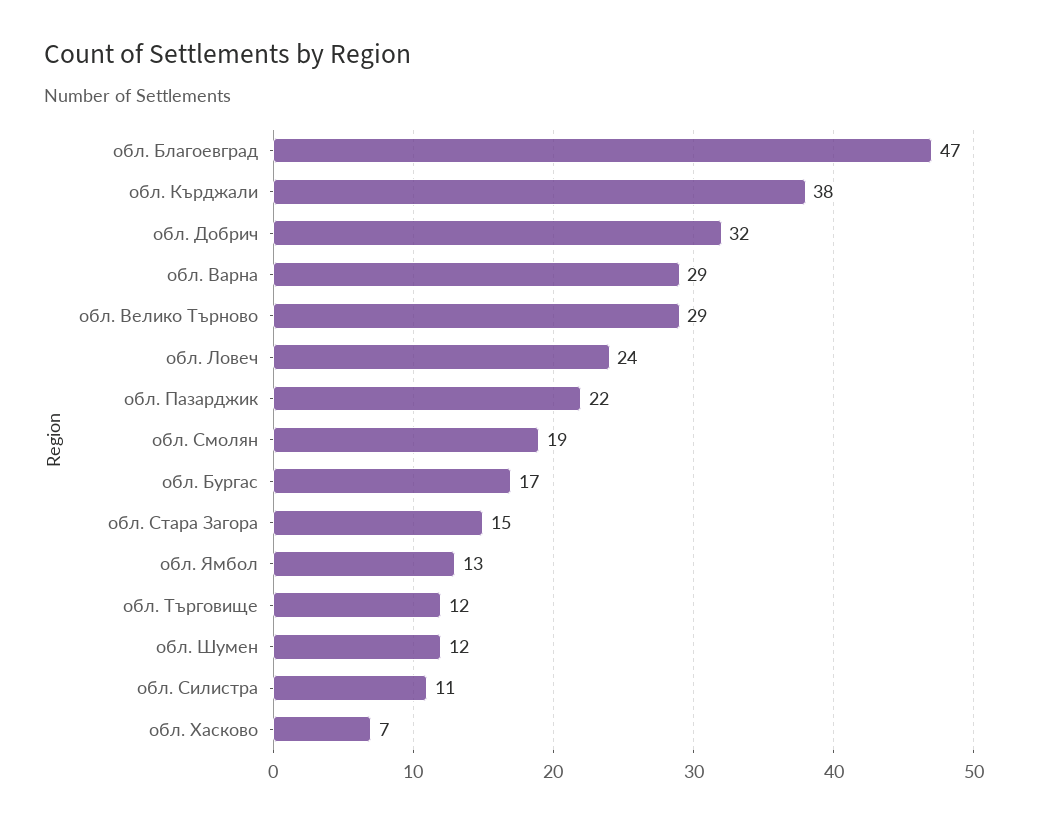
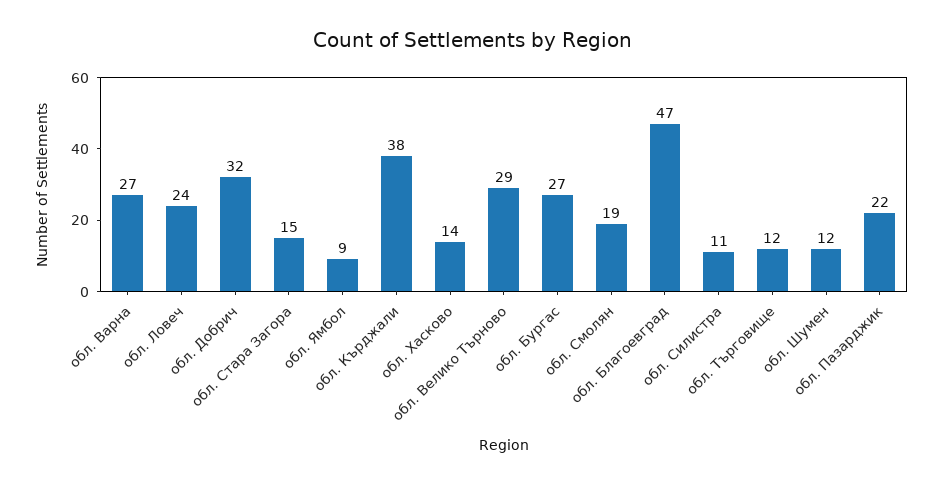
обл. Варна: 29 -> 27
обл. Бургас: 17 -> 27
обл. Ямбол: 13 -> 9
обл. Хасково: 7 -> 14

